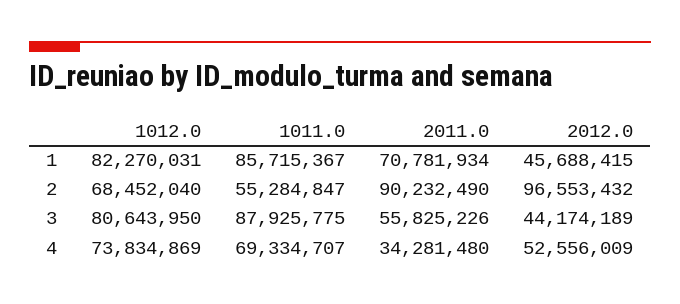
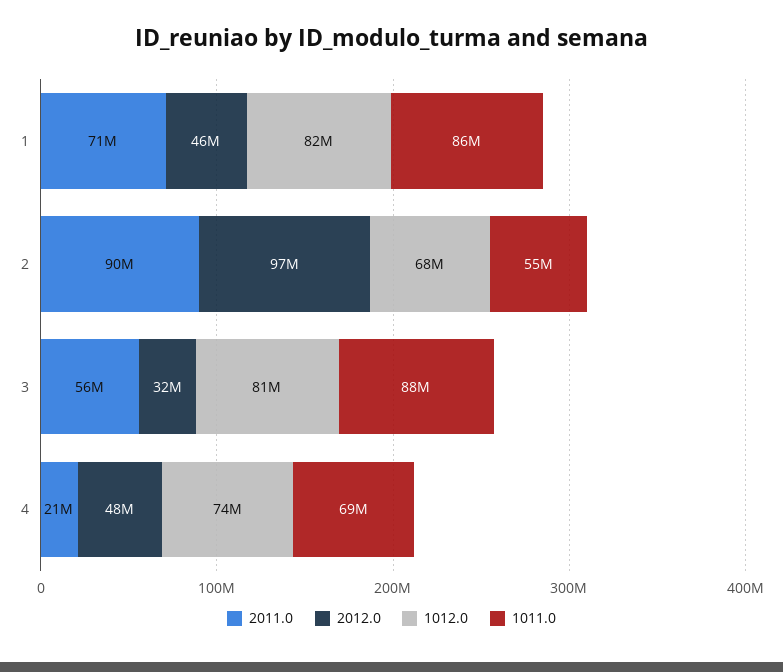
2012.0, 3: 44174189 -> 32000000
2011.0, 4: 34281480 -> 21000000
2012.0, 4: 52556009 -> 48000000

